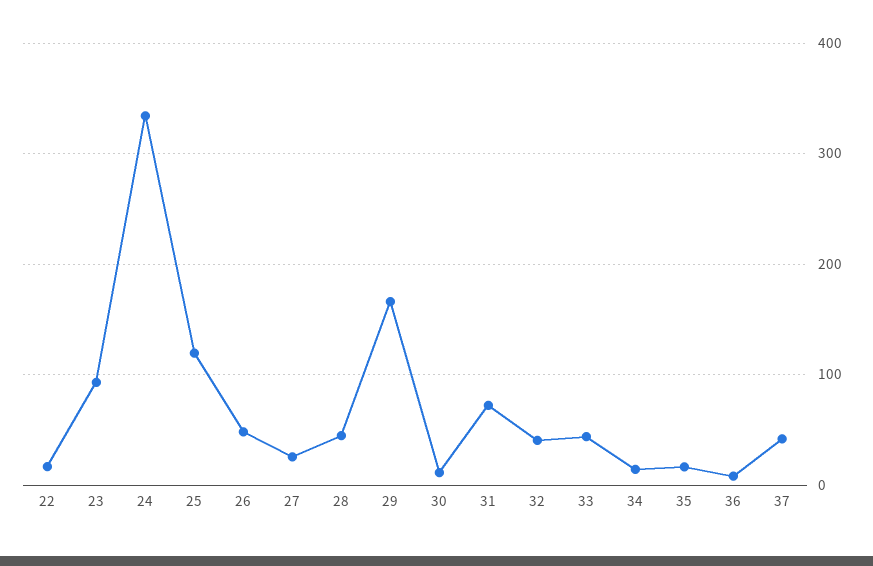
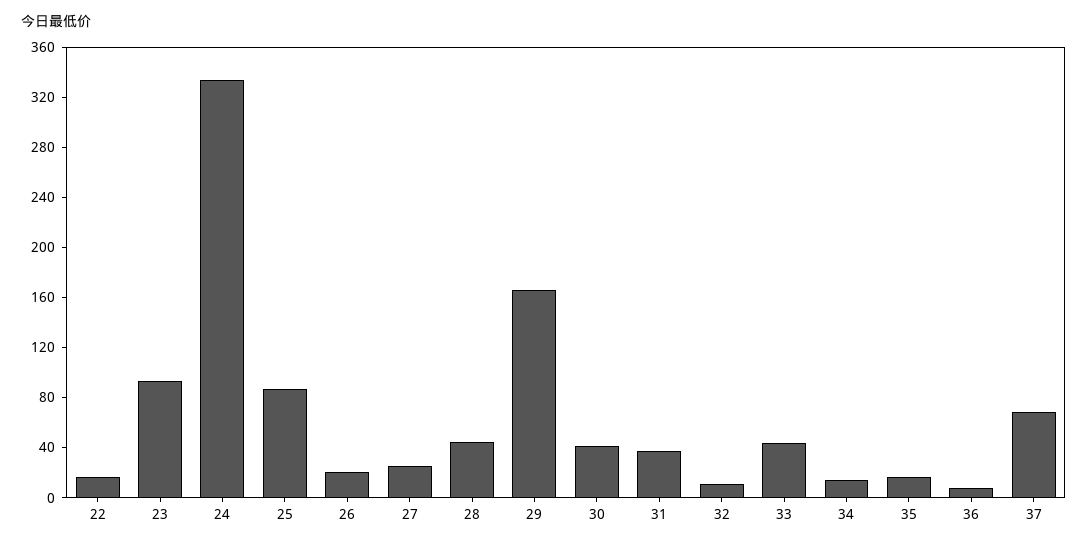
25: 120 -> 90
26: 50 -> 20
30: 10 -> 40
31: 70 -> 40
32: 40 -> 10
37: 40 -> 70

